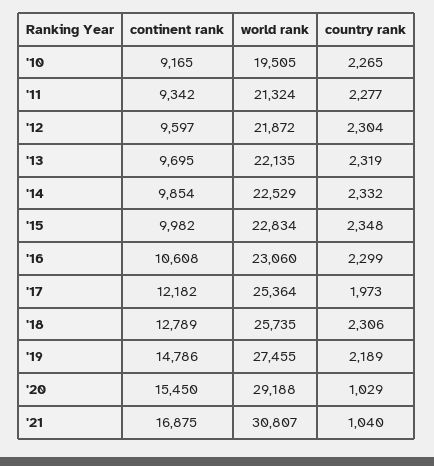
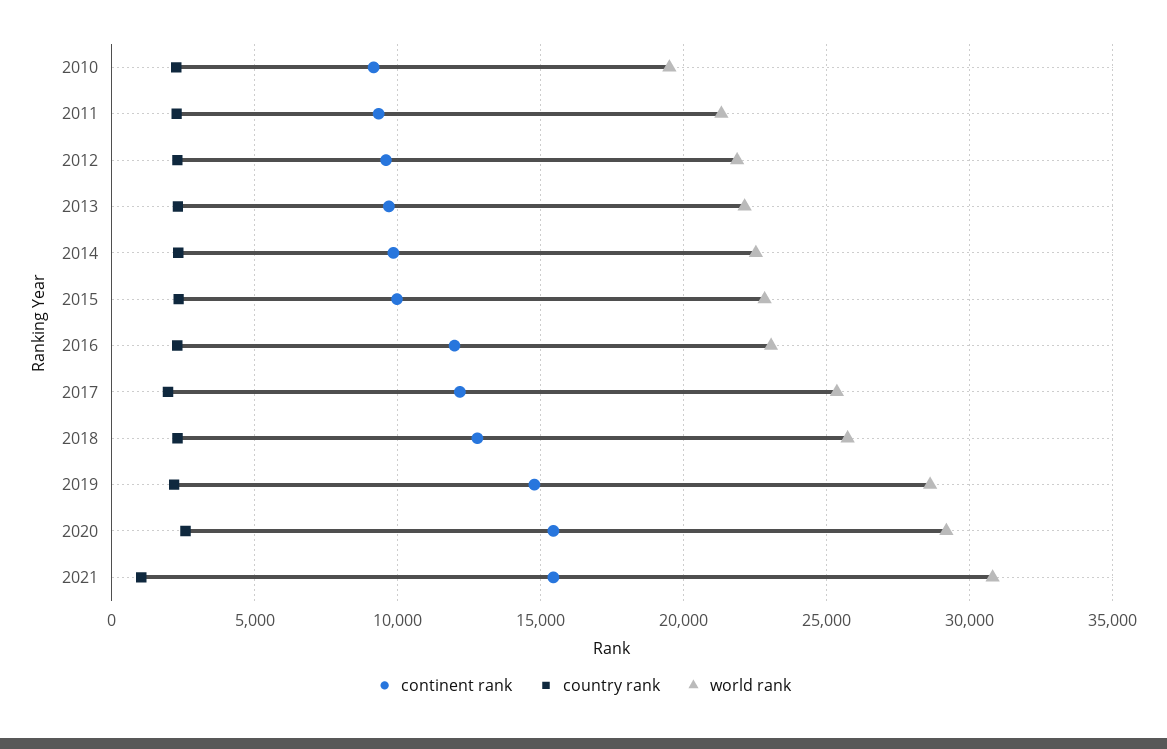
continent rank, '16: 10608 -> 12000
world rank, '19: 27455 -> 28500
country rank, '20: 1029 -> 2500
continent rank, '21: 16875 -> 15500

